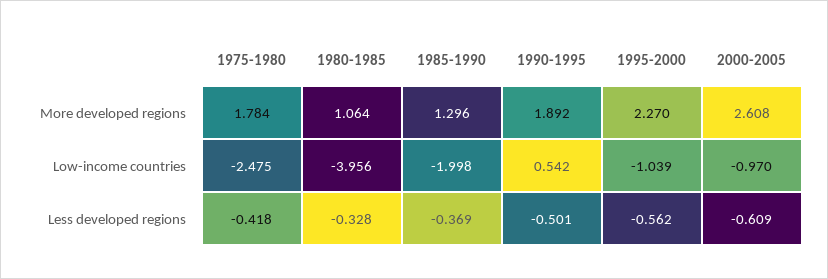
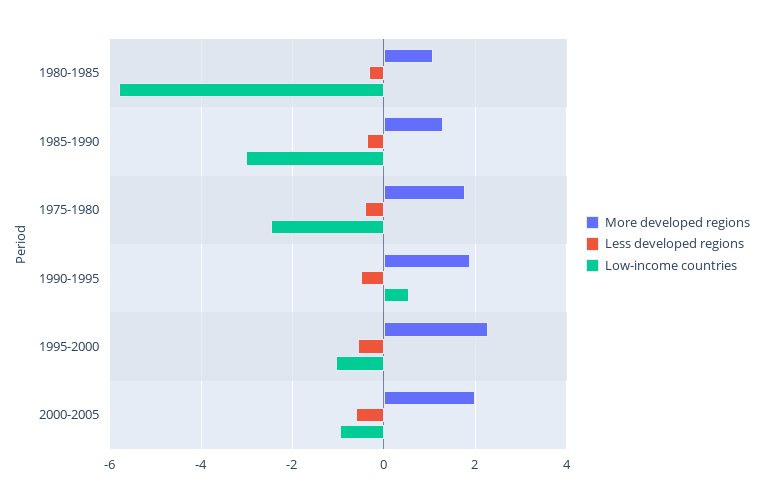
More developed regions, 2000-2005: 2.608 -> 2
Low-income countries, 1980-1985: -3.956 -> -5.8
Low-income countries, 1985-1990: -1.998 -> -3

